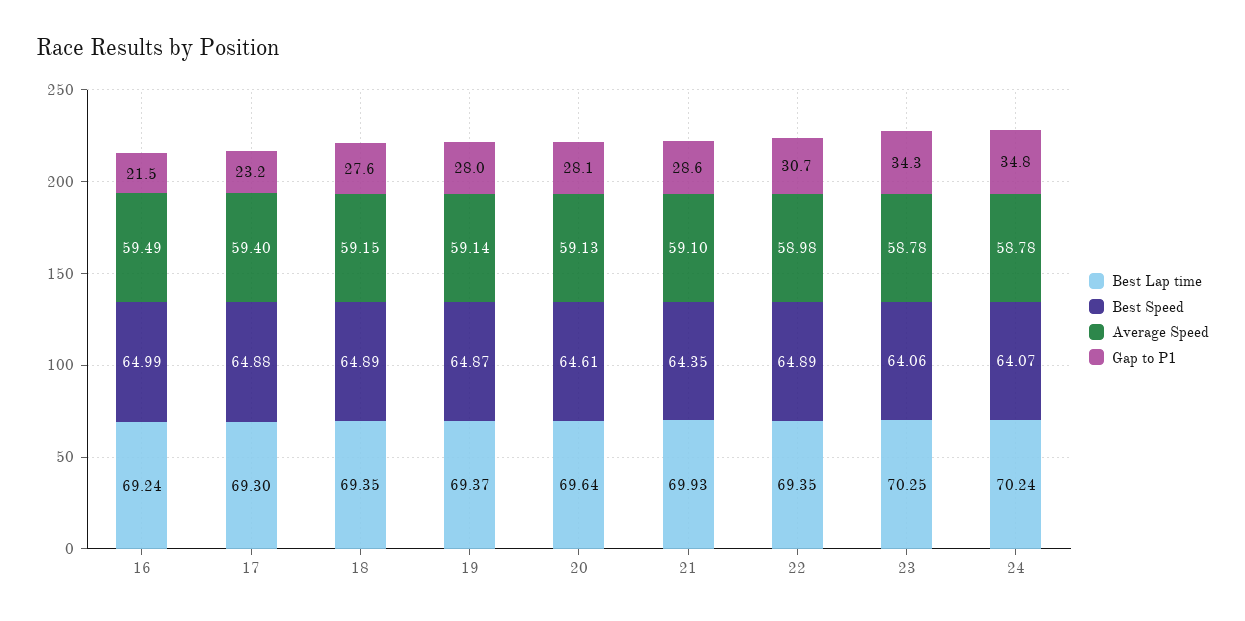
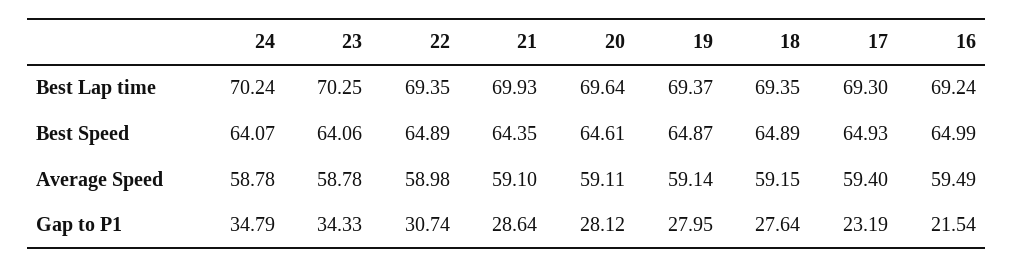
Best Speed, 17: 64.88 -> 64.93
Average Speed, 20: 59.13 -> 59.11

